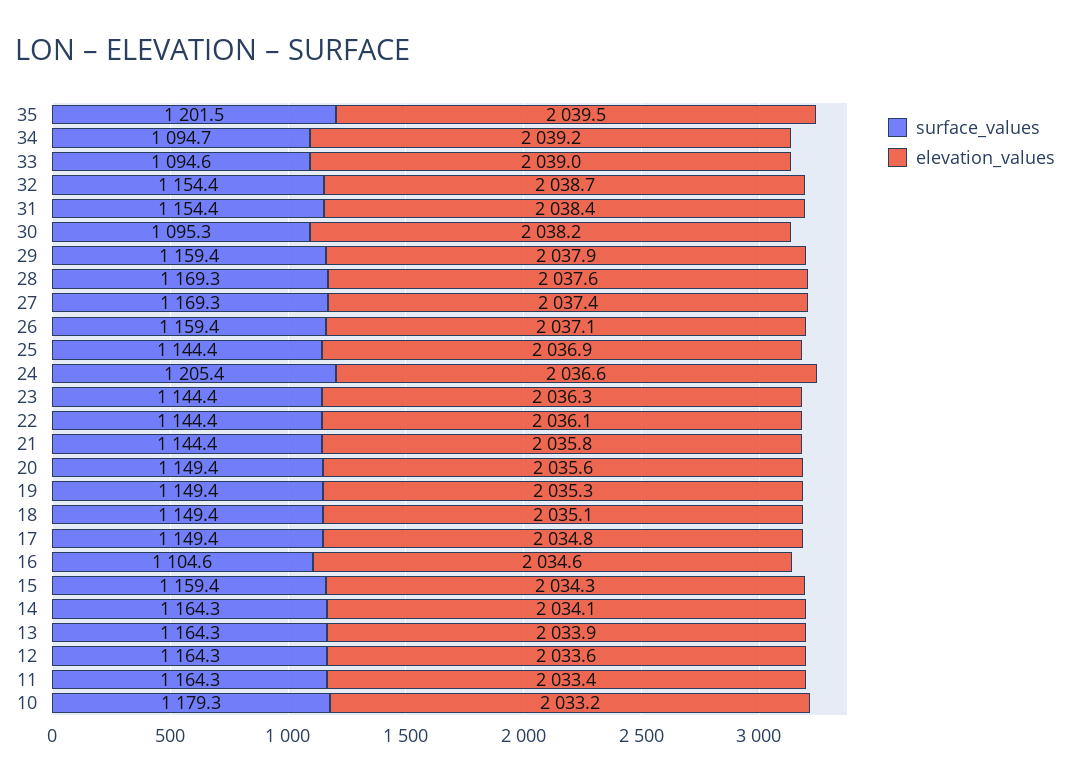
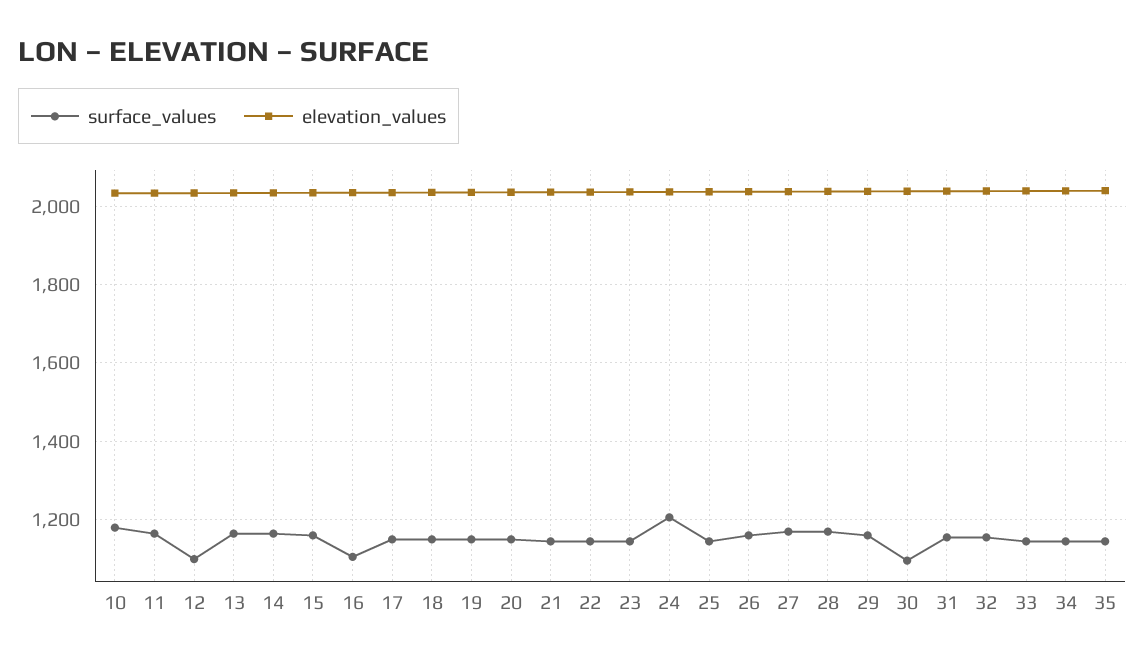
surface_values, 35: 1201.5 -> 1140
surface_values, 34: 1094.7 -> 1140
surface_values, 33: 1094.6 -> 1140
surface_values, 12: 1164.3 -> 1100

